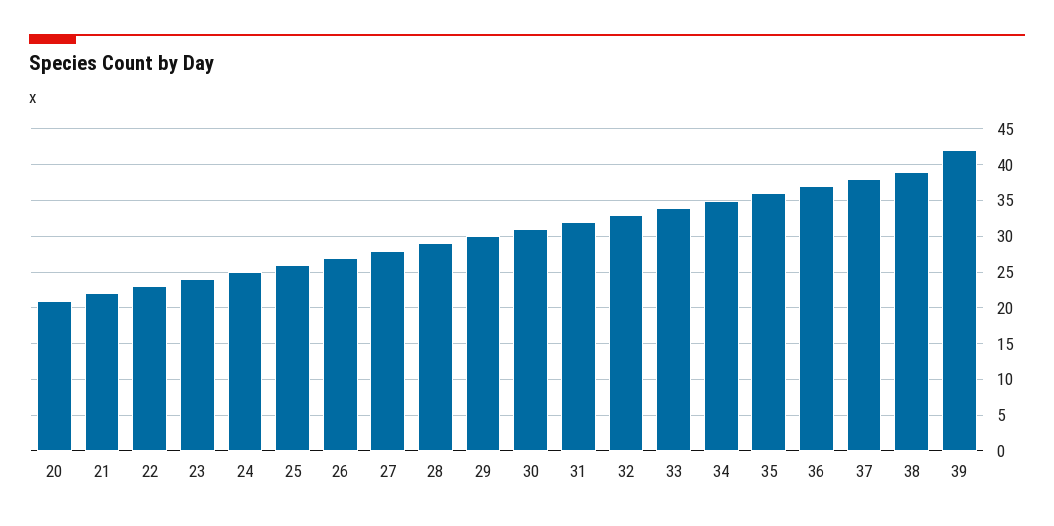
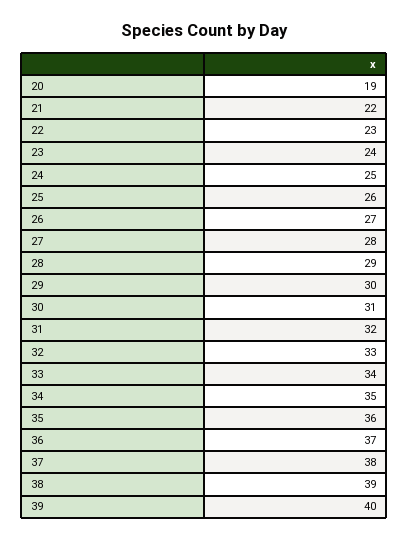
20: 21 -> 19
39: 42 -> 40

